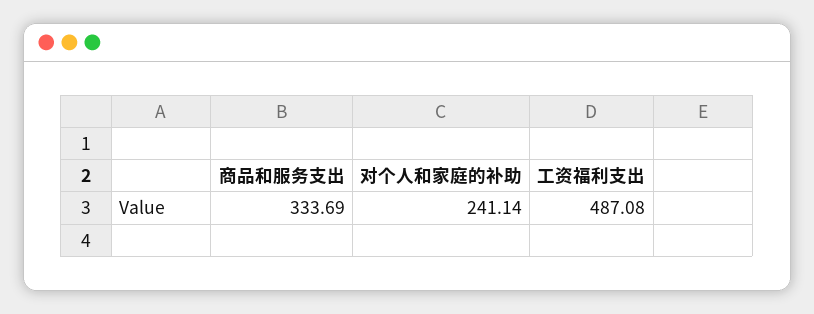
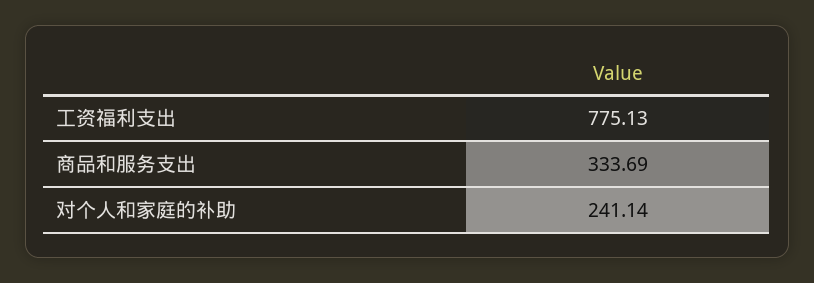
工资福利支出: 487.08 -> 775.13

